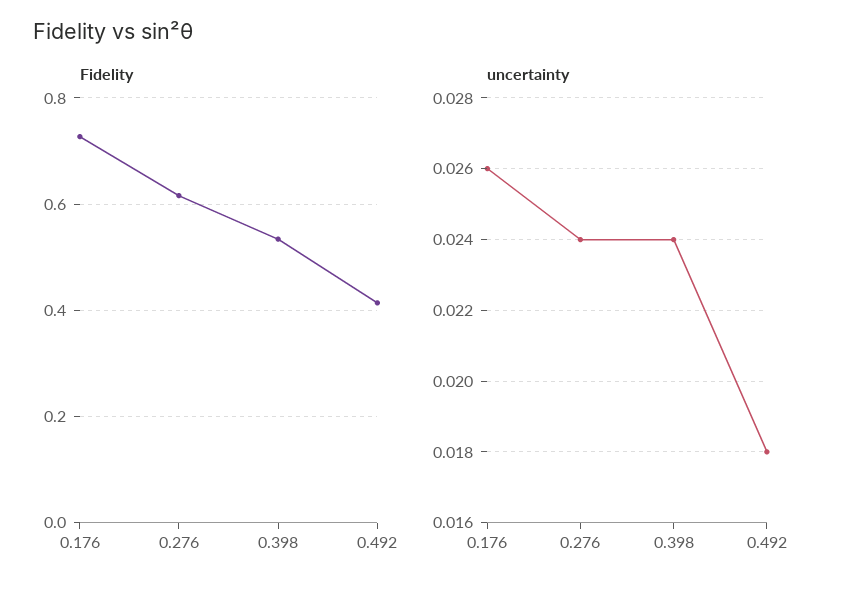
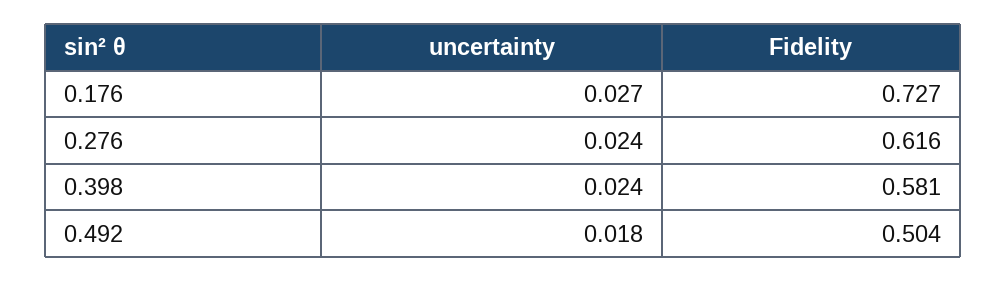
Fidelity, 0.398: 0.54 -> 0.581
Fidelity, 0.492: 0.42 -> 0.504
uncertainty, 0.176: 0.026 -> 0.027

